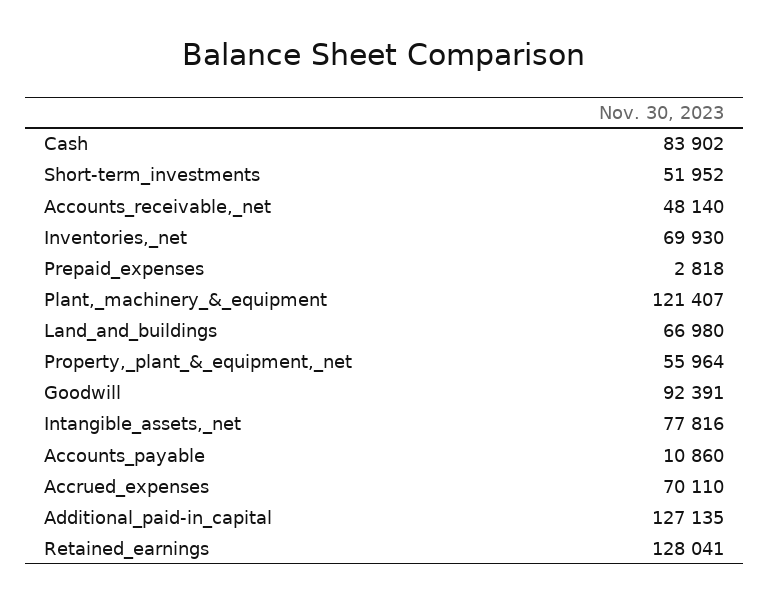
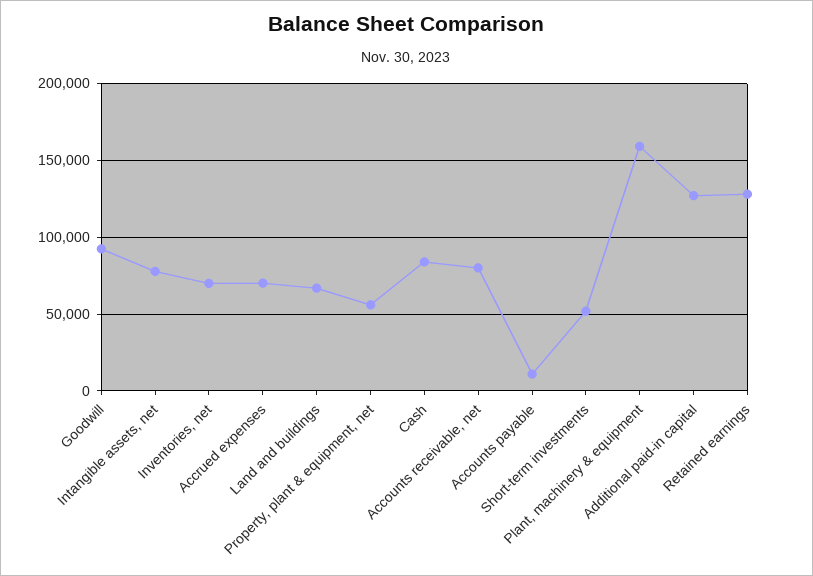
Accounts_receivable,_net: 48140 -> 80000
Prepaid_expenses: 2818 -> none
Plant,_machinery_&_equipment: 121407 -> 160000

